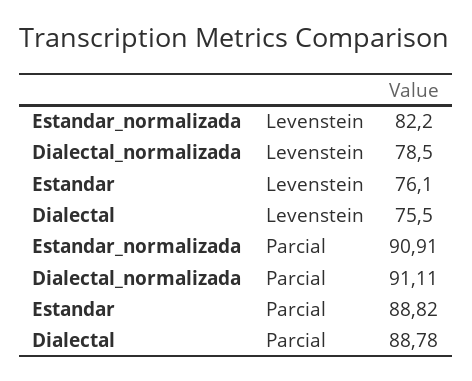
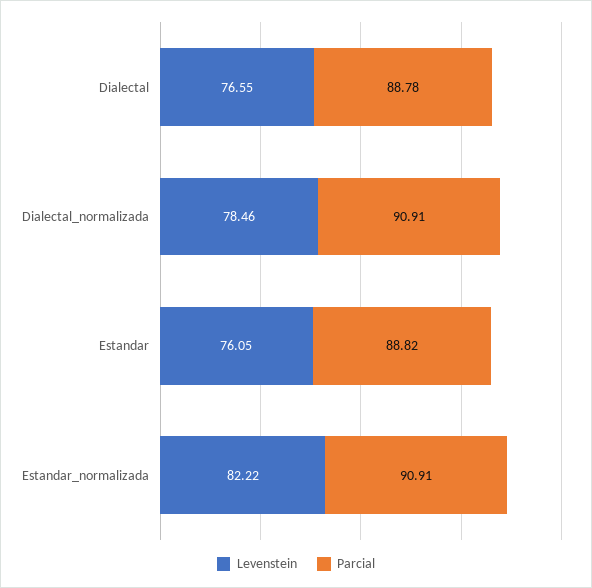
Levenstein, Dialectal: 75.5 -> 76.55
Parcial, Dialectal_normalizada: 91.11 -> 90.91

